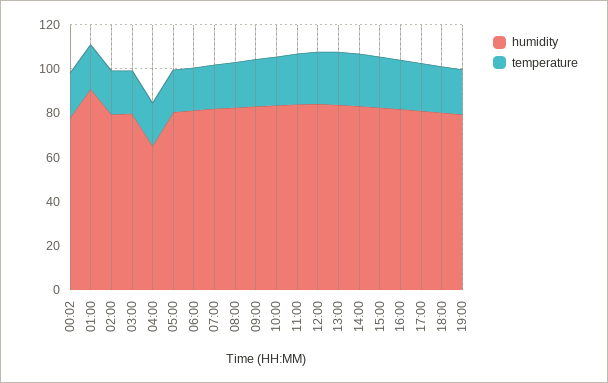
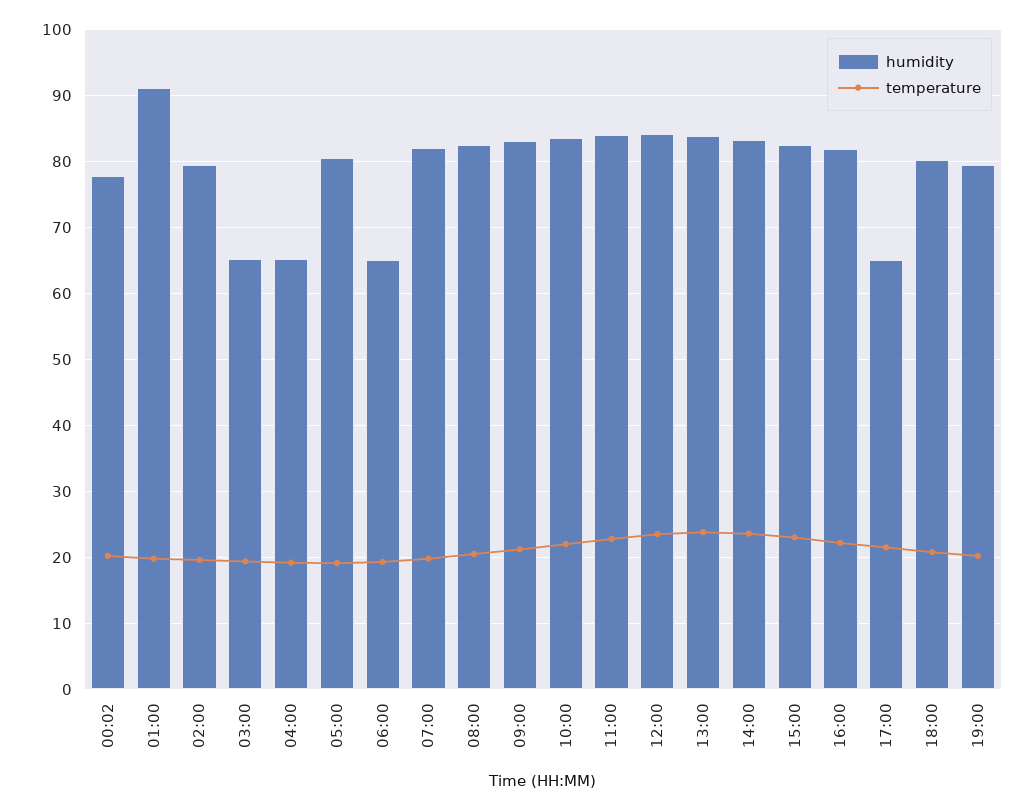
humidity, 03:00: 80 -> 65
humidity, 06:00: 80 -> 65
humidity, 17:00: 80 -> 65

